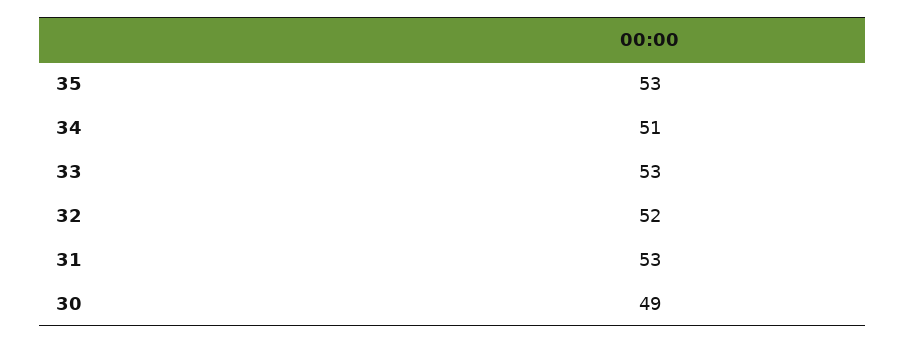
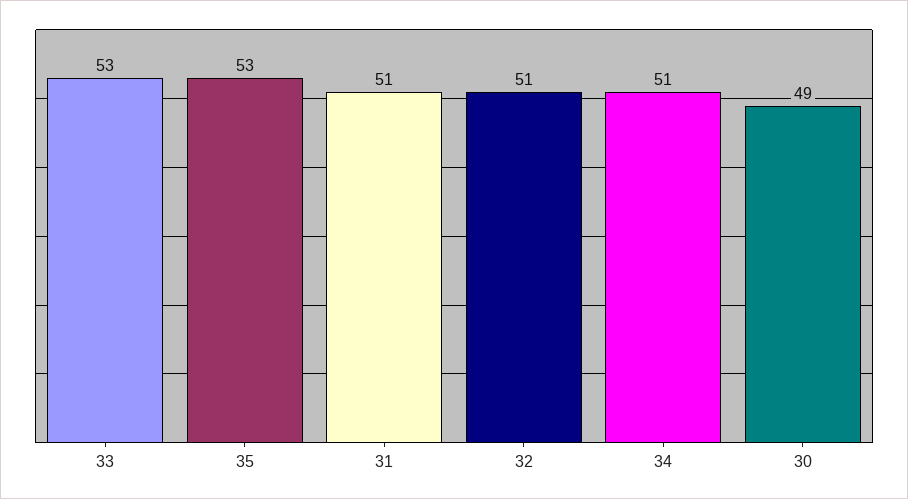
32: 52 -> 51
31: 53 -> 51

